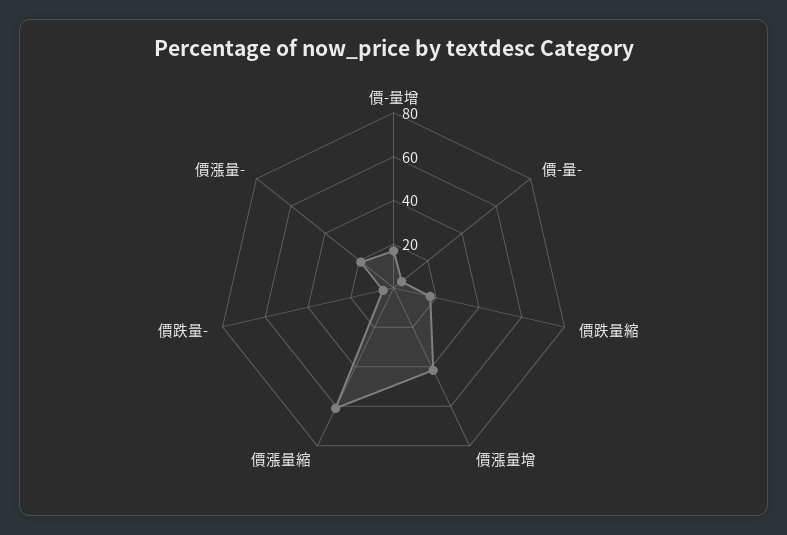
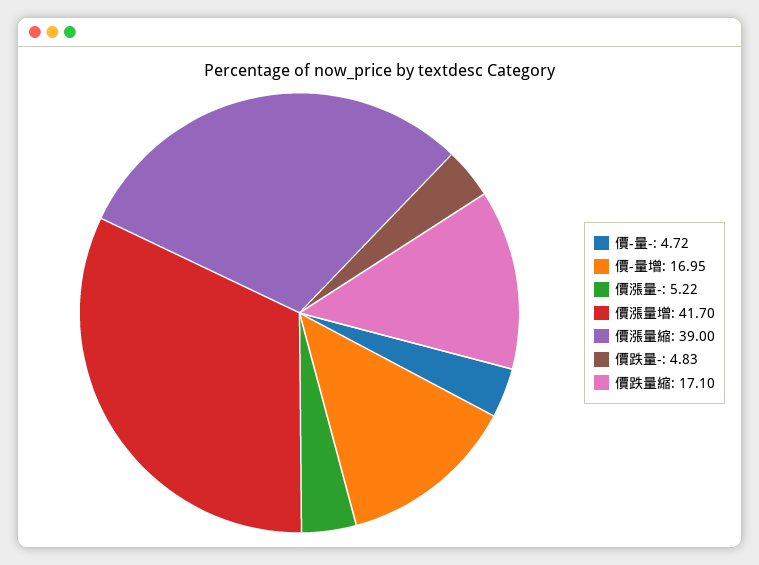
價漲量縮: 60 -> 39
價漲量-: 20 -> 5.22

